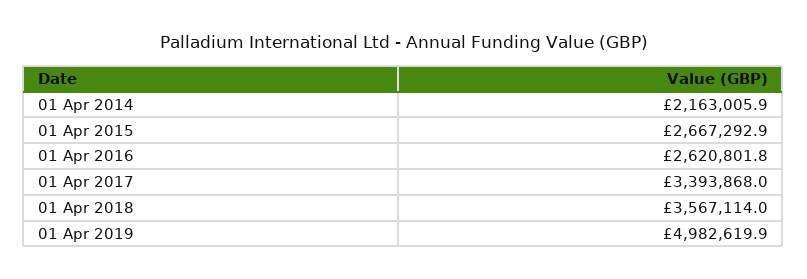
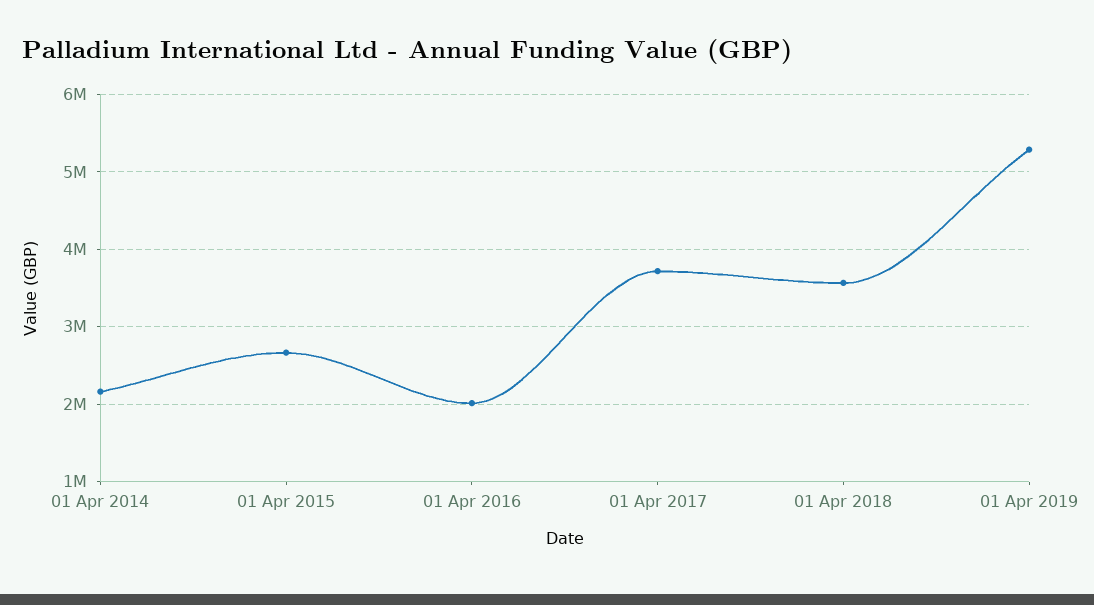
01 Apr 2016: 2620801.8 -> 2000000
01 Apr 2017: 3393868 -> 3700000
01 Apr 2019: 4982619.9 -> 5300000

